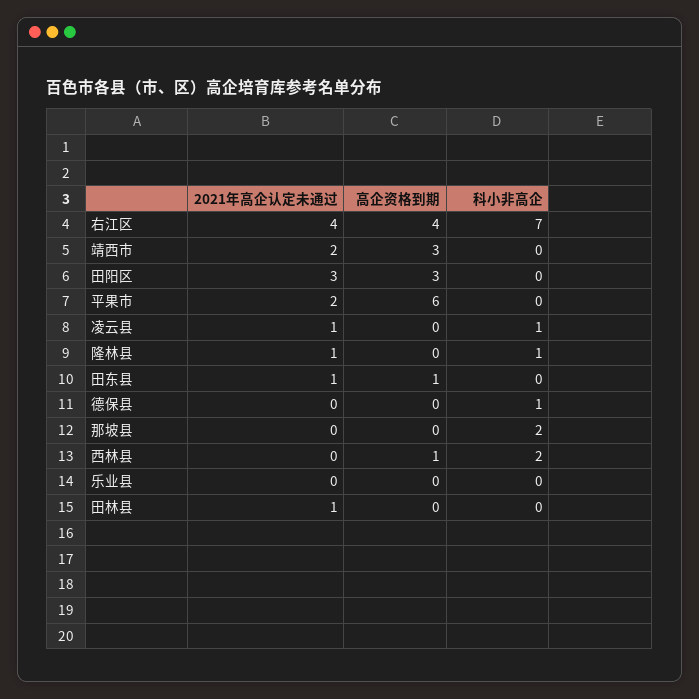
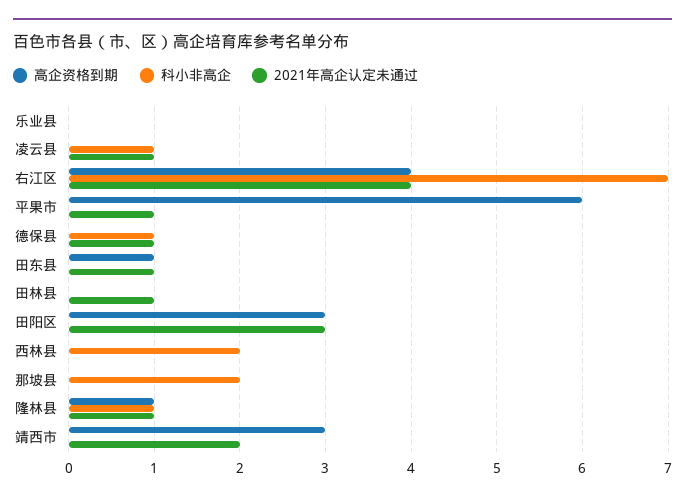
2021年高企认定未通过, 平果市: 2 -> 1
高企资格到期, 隆林县: 0 -> 1
2021年高企认定未通过, 德保县: 0 -> 1
高企资格到期, 西林县: 1 -> 0

